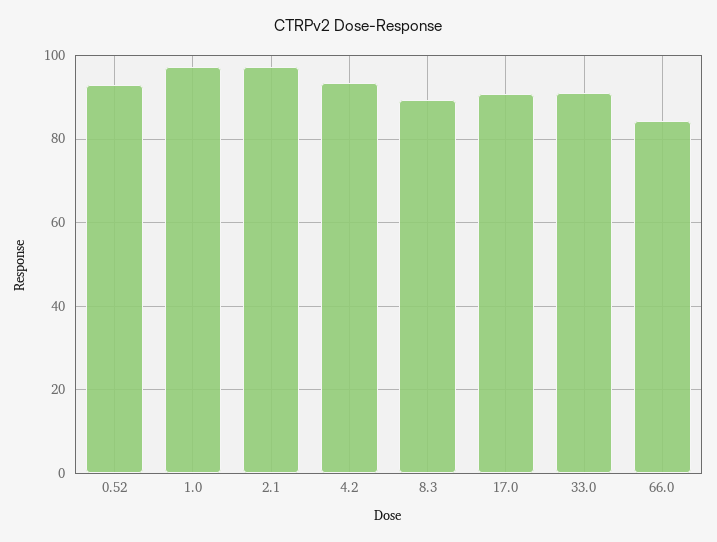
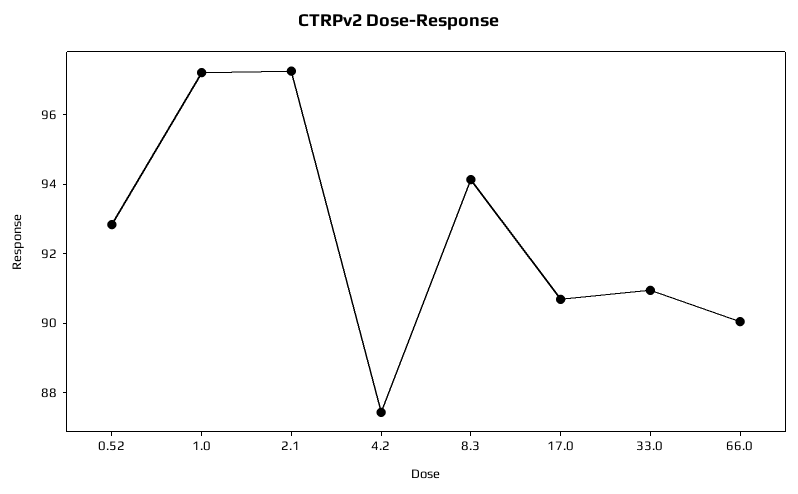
4.2: 94 -> 87.5
8.3: 90 -> 94
66.0: 84 -> 90

